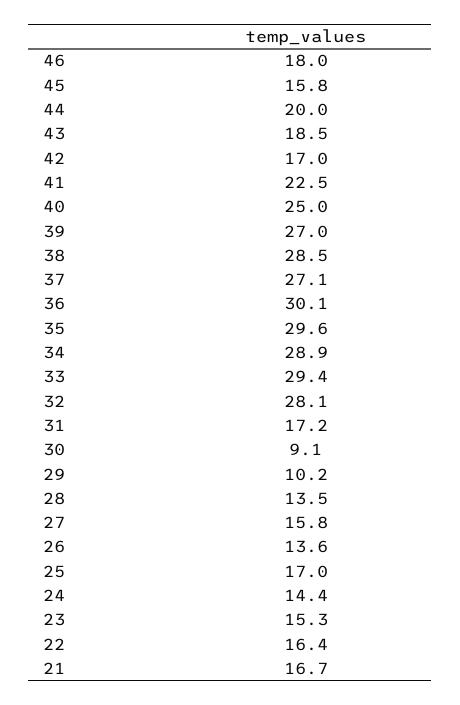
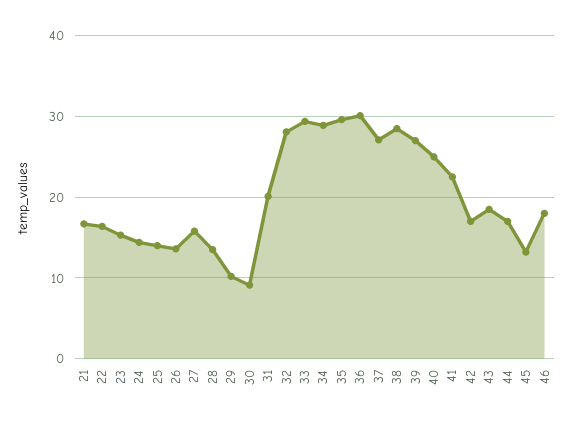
45: 15.8 -> 13
44: 20 -> 17
31: 17.2 -> 20
25: 17 -> 14

